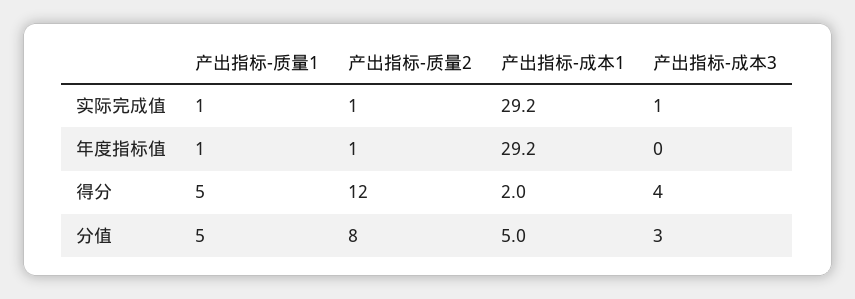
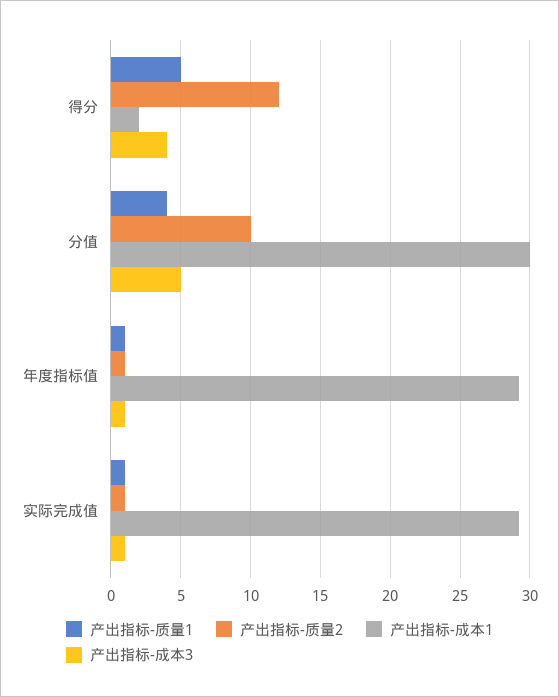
产出指标-成本3, 年度指标值: 0 -> 1
产出指标-质量1, 分值: 5 -> 4
产出指标-质量2, 分值: 8 -> 10
产出指标-成本1, 分值: 5 -> 30
产出指标-成本3, 分值: 3 -> 5

